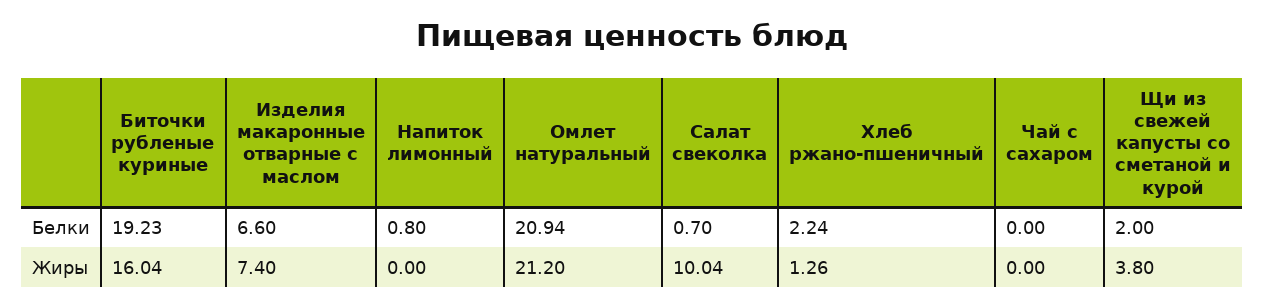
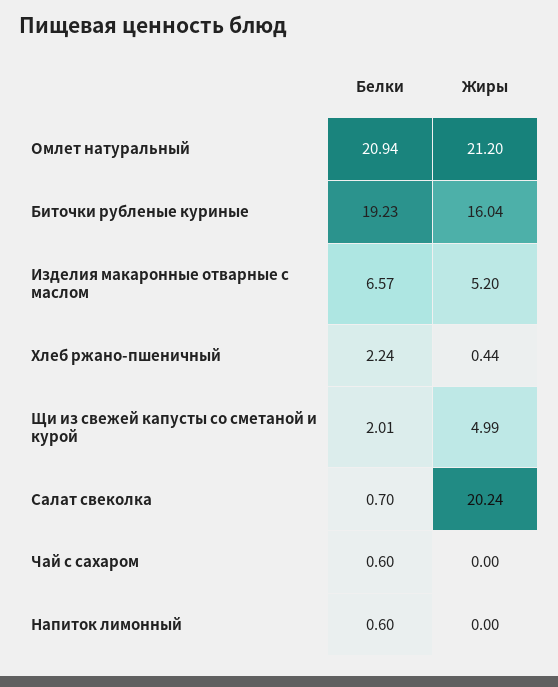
Изделия макаронные отварные с маслом, Белки: 6.6 -> 6.57
Напиток лимонный, Белки: 0.8 -> 0.6
Чай с сахаром, Белки: 0 -> 0.6
Щи из свежей капусты со сметаной и курой, Белки: 2 -> 2.01
Изделия макаронные отварные с маслом, Жиры: 7.4 -> 5.2
Салат свеколка, Жиры: 10.04 -> 20.24
Хлеб ржано-пшеничный, Жиры: 1.26 -> 0.44
Щи из свежей капусты со сметаной и курой, Жиры: 3.8 -> 4.99

